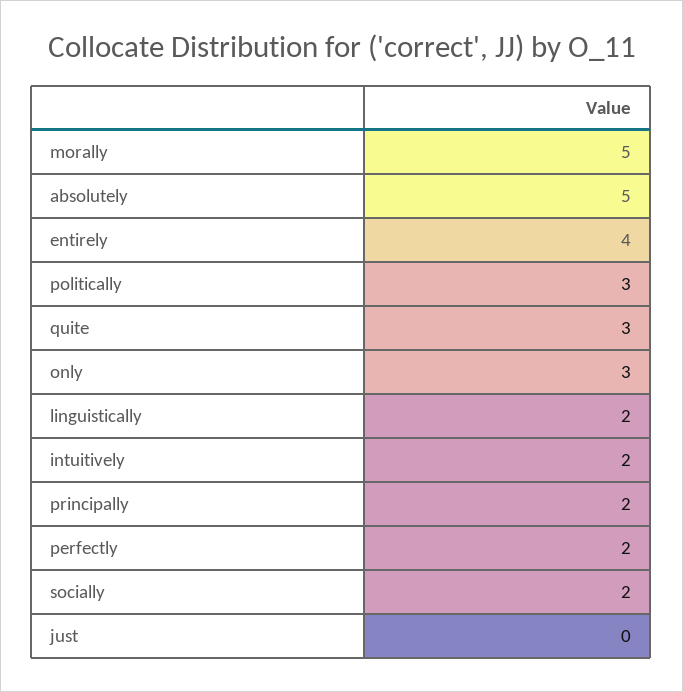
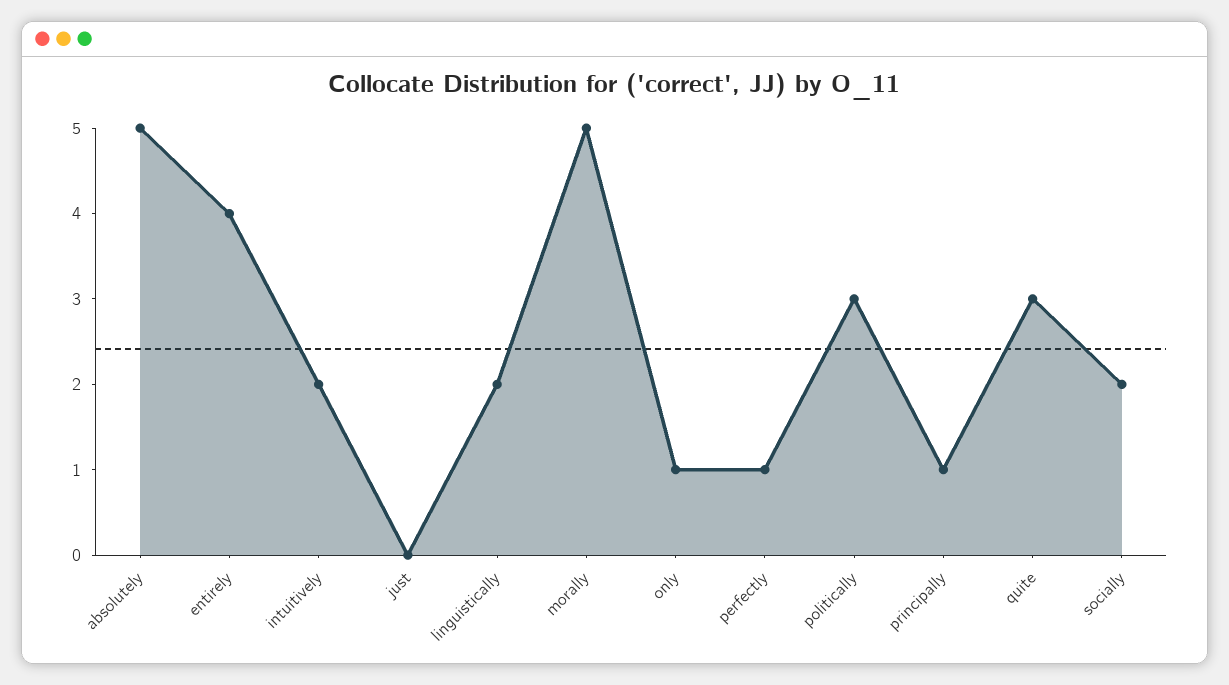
only: 3 -> 1
principally: 2 -> 1
perfectly: 2 -> 1

